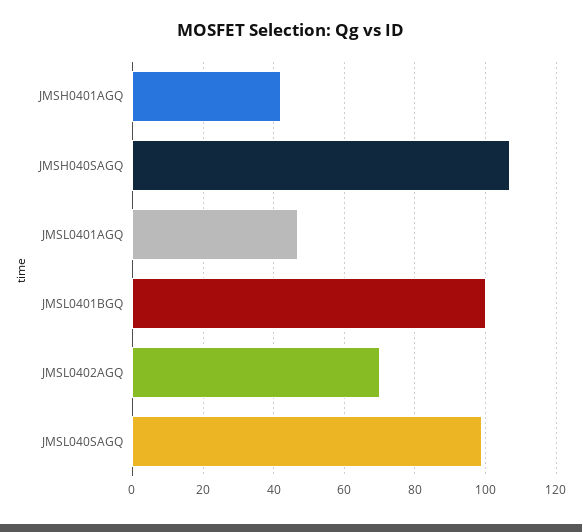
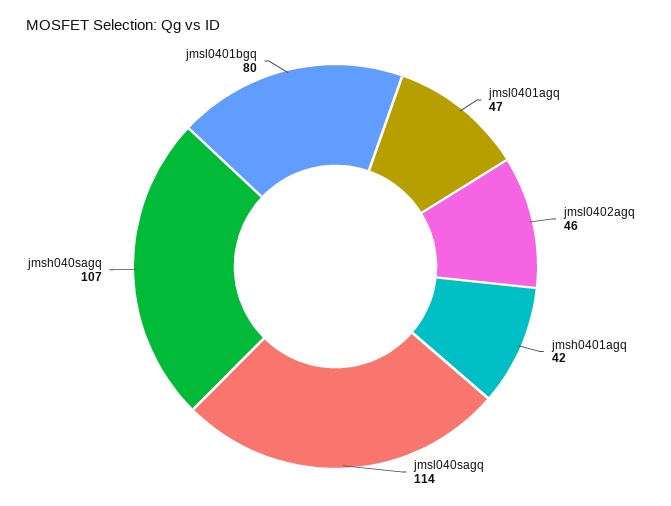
JMSL0401BGQ: 100 -> 80
JMSL0402AGQ: 70 -> 46
JMSL040SAGQ: 100 -> 114

